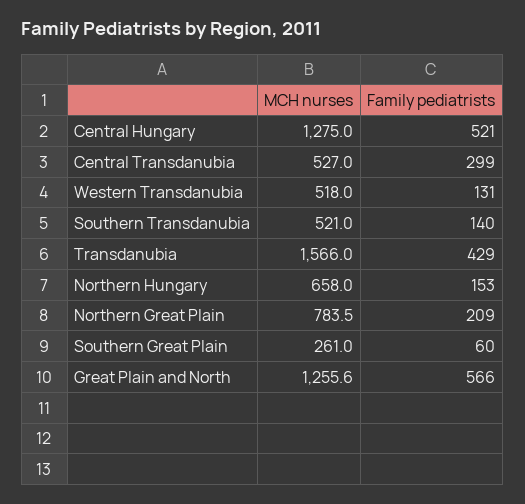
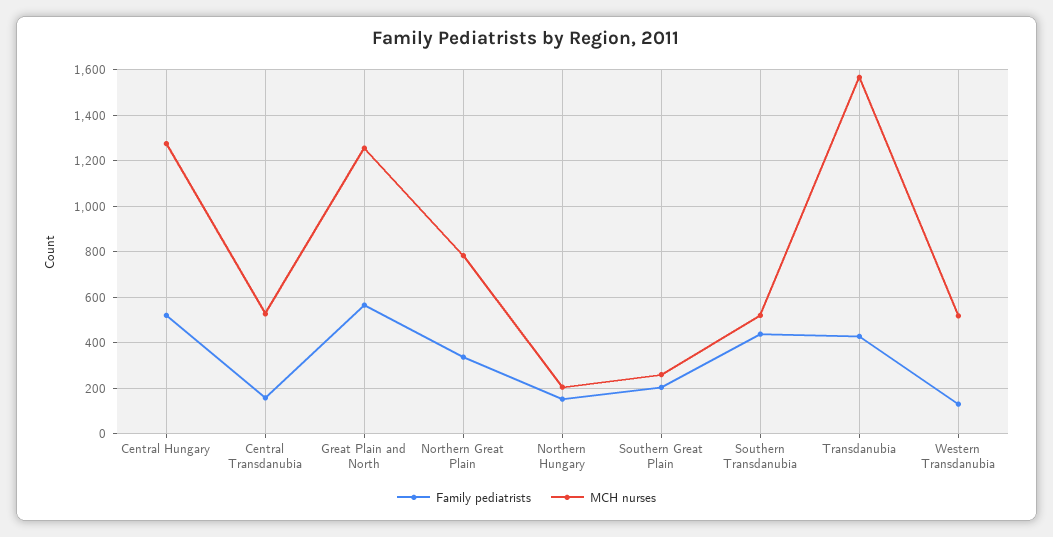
Family pediatrists, Central Transdanubia: 299 -> 150
Family pediatrists, Southern Transdanubia: 140 -> 450
MCH nurses, Northern Hungary: 658 -> 200
Family pediatrists, Northern Great Plain: 209 -> 350
Family pediatrists, Southern Great Plain: 60 -> 200

